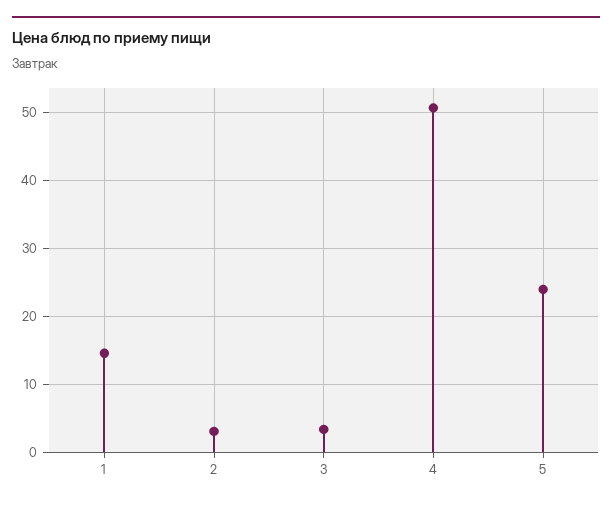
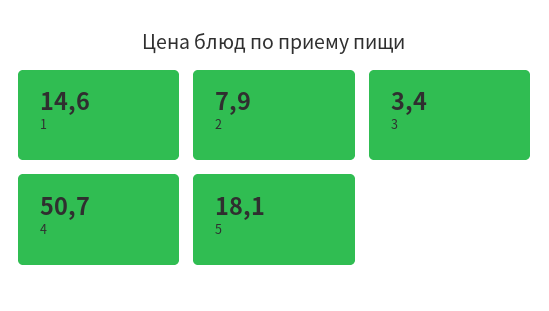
2: 3 -> 7.9
5: 24 -> 18.1

